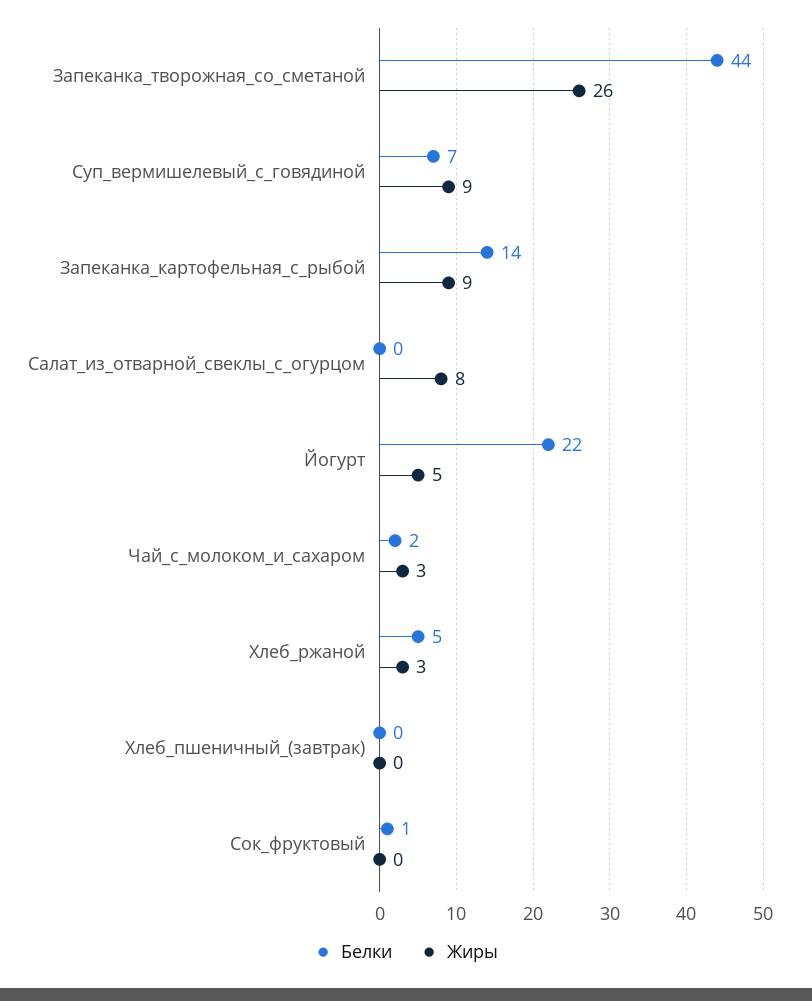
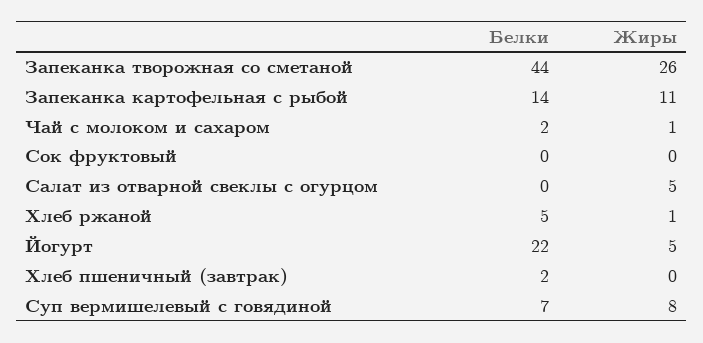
Жиры, Суп_вермишелевый_с_говядиной: 9 -> 8
Жиры, Запеканка_картофельная_с_рыбой: 9 -> 11
Жиры, Салат_из_отварной_свеклы_с_огурцом: 8 -> 5
Жиры, Чай_с_молоком_и_сахаром: 3 -> 1
Жиры, Хлеб_ржаной: 3 -> 1
Белки, Хлеб_пшеничный_(завтрак): 0 -> 2
Белки, Сок_фруктовый: 1 -> 0

